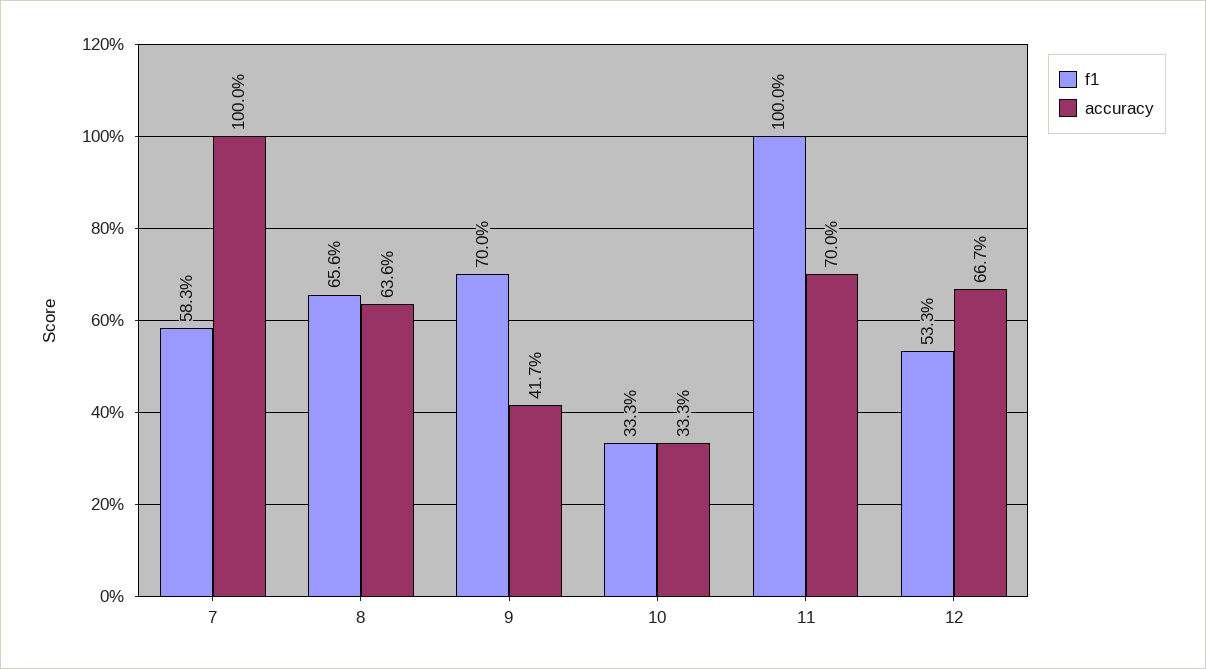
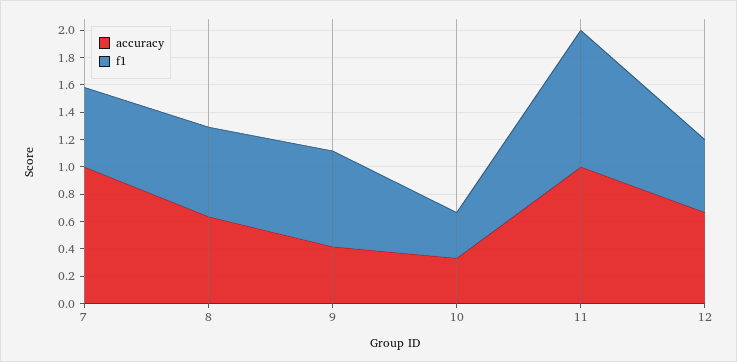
accuracy, 11: 0.7 -> 1

